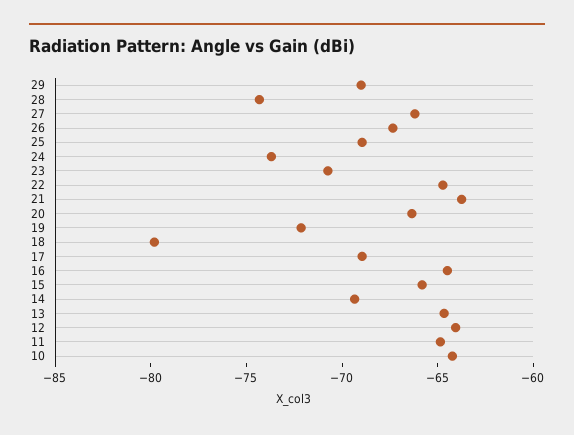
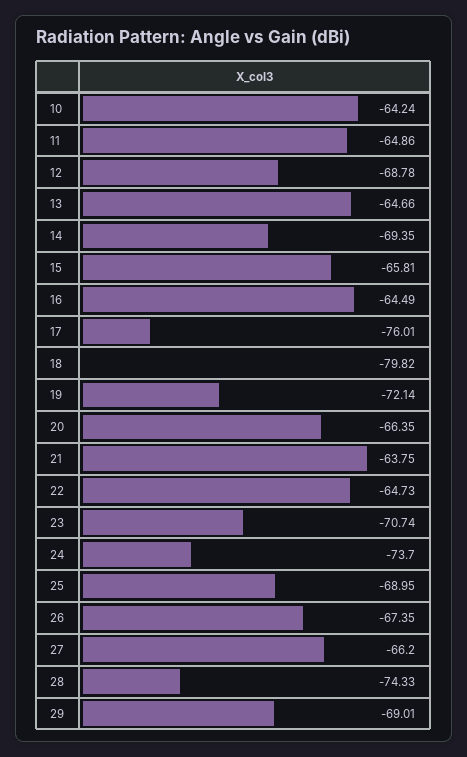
17: -69 -> -76.01
12: -64 -> -68.78

